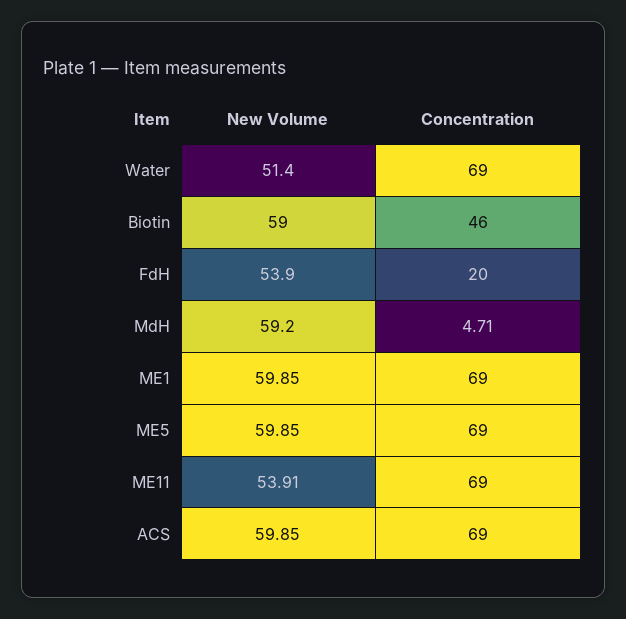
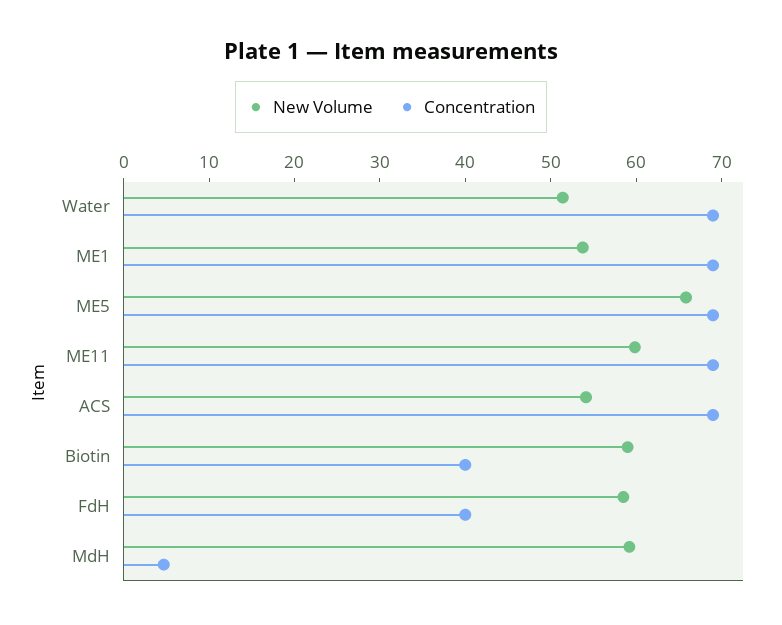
Concentration, Biotin: 46 -> 40
New Volume, FdH: 53.9 -> 58
Concentration, FdH: 20 -> 40
New Volume, ME1: 59.85 -> 54
New Volume, ME5: 59.85 -> 66
New Volume, ME11: 53.91 -> 60
New Volume, ACS: 59.85 -> 54

